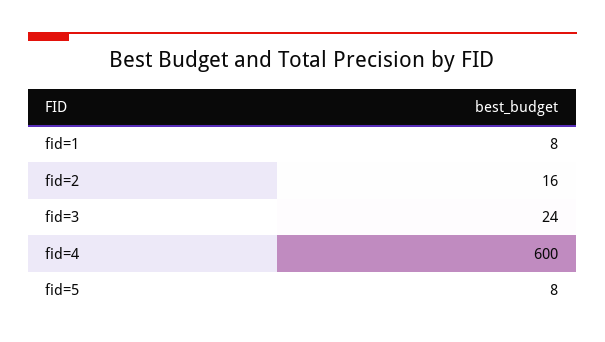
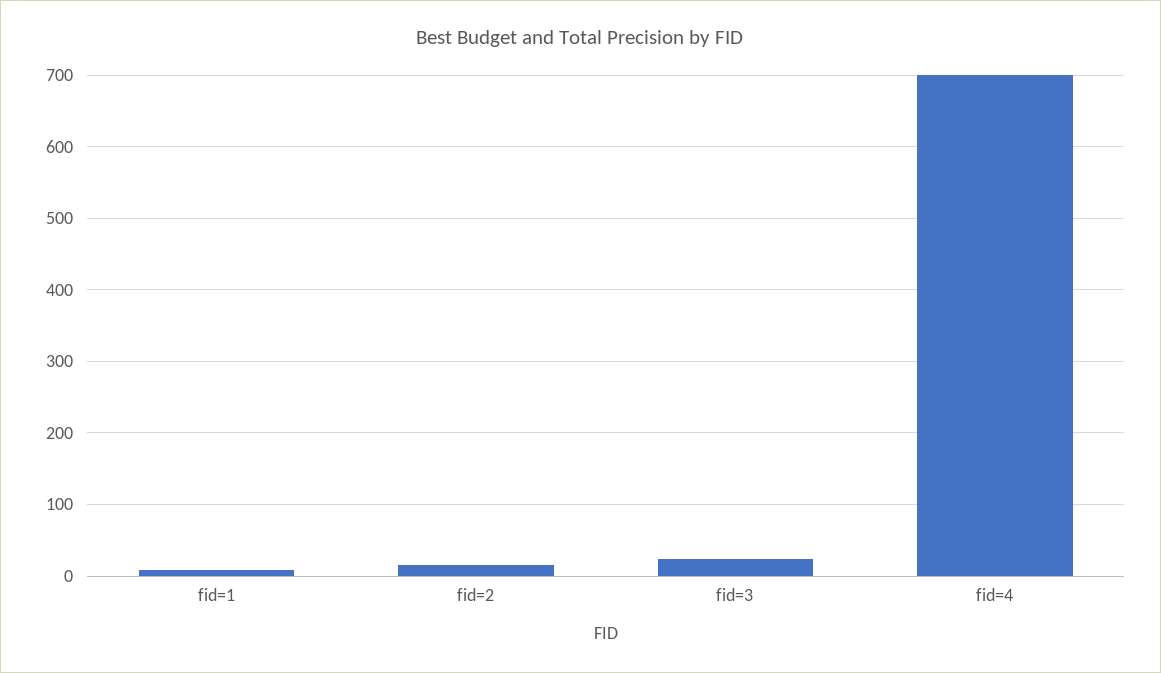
fid=4: 600 -> 700
fid=5: 8 -> none

